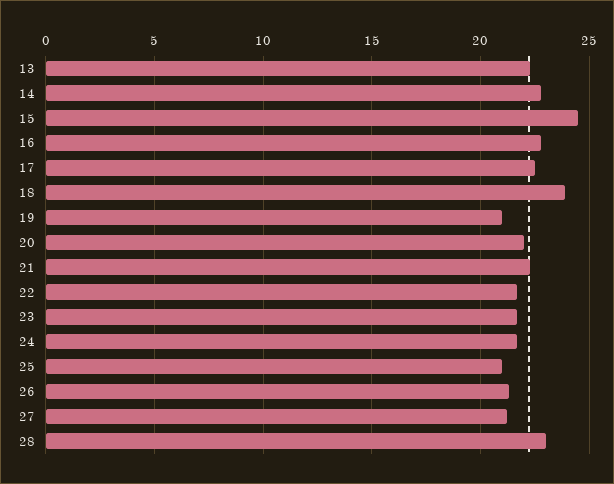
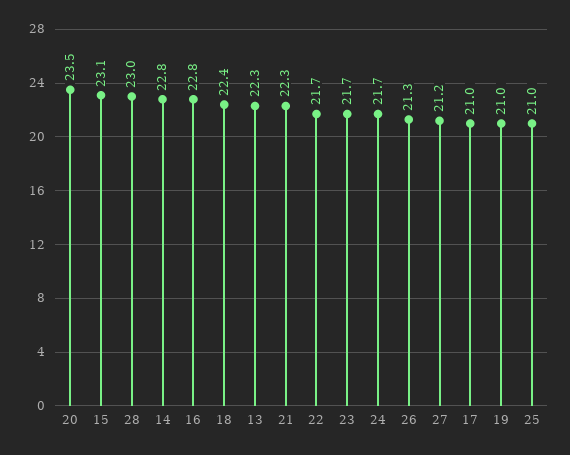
15: 24.5 -> 23.1
17: 22.5 -> 21
18: 24 -> 22.4
20: 22 -> 23.5

